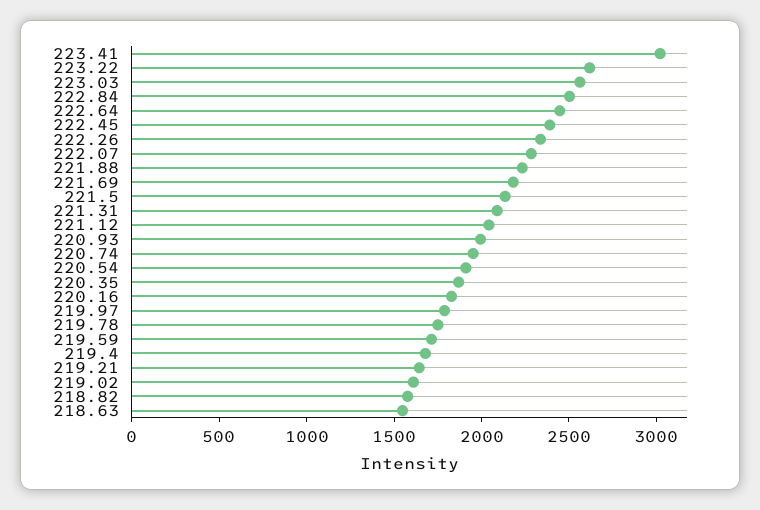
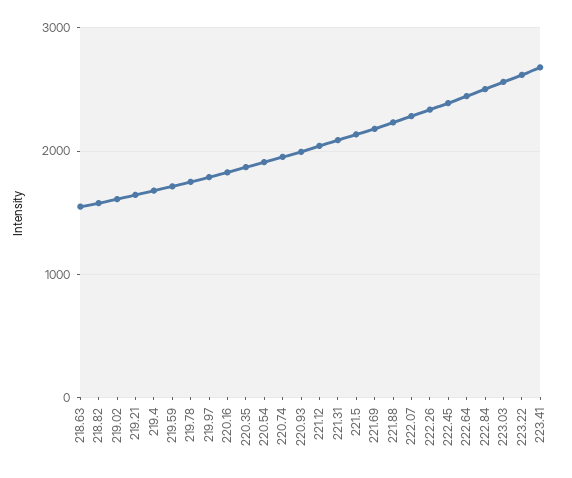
223.41: 3000 -> 2700

